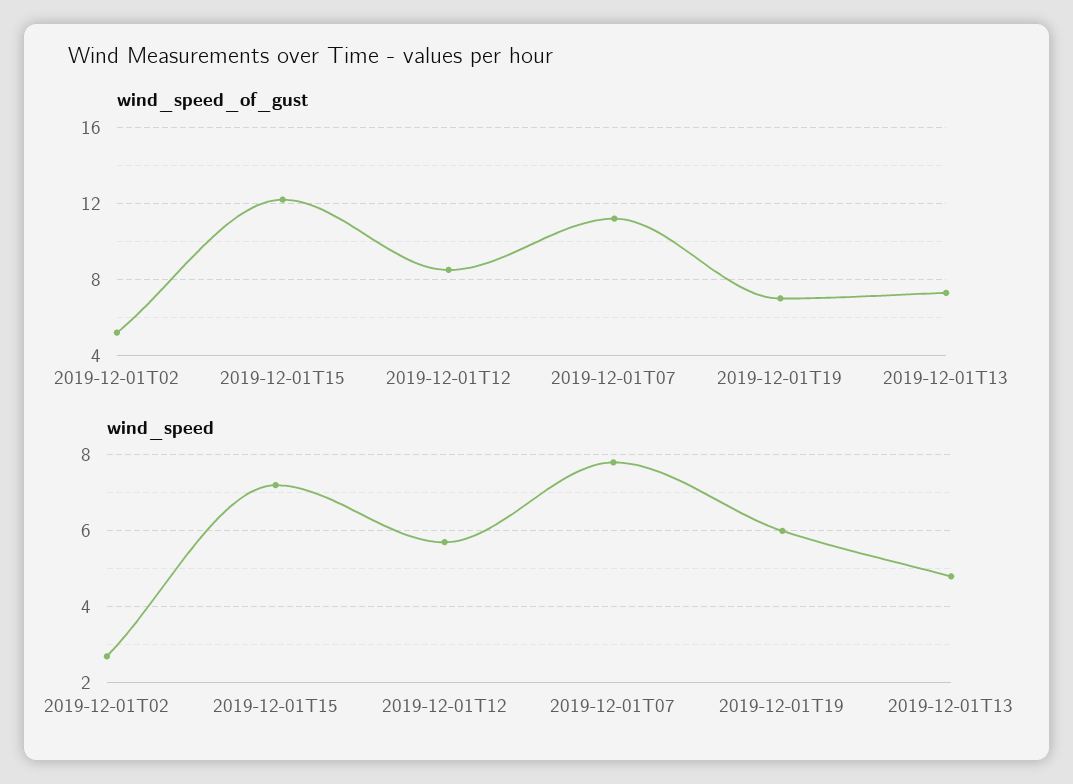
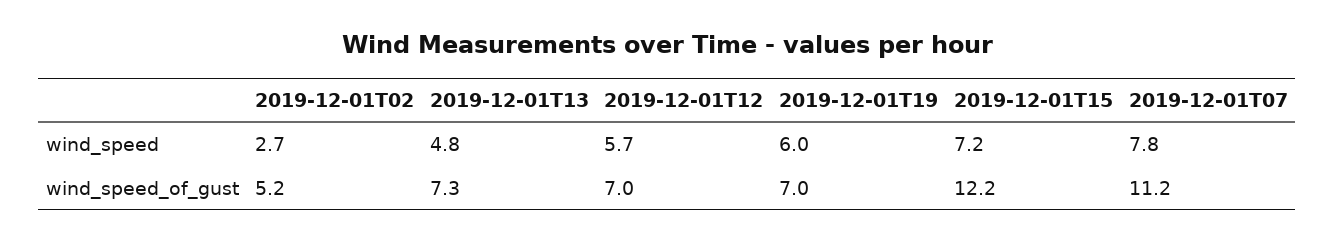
wind_speed_of_gust, 2019-12-01T12: 8.5 -> 7

